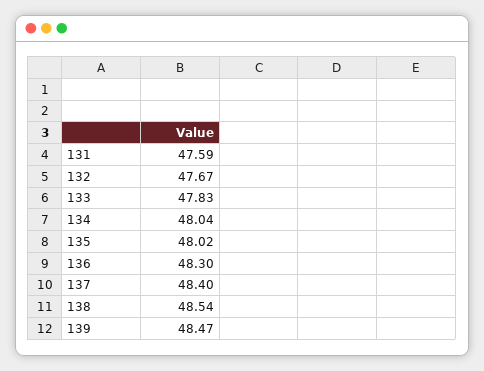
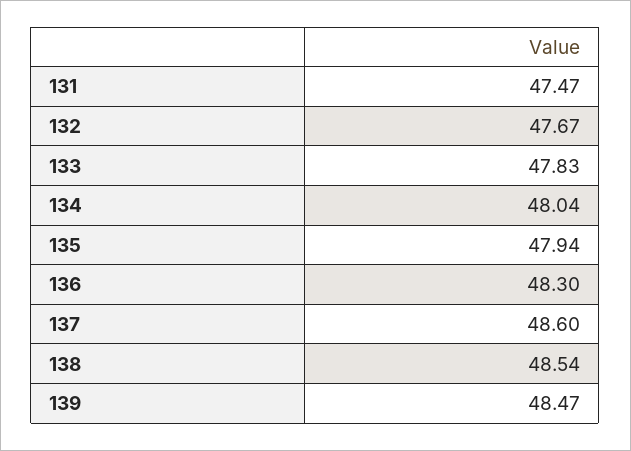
131: 47.59 -> 47.47
135: 48.02 -> 47.94
137: 48.4 -> 48.6

